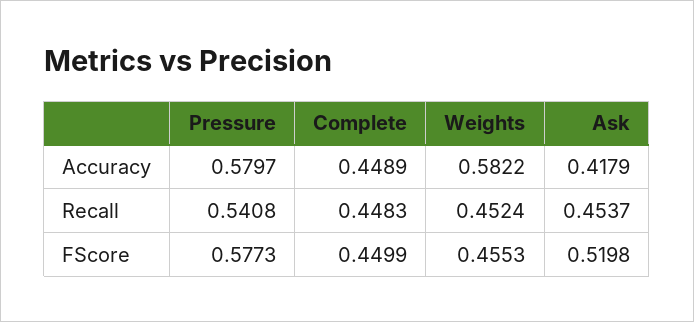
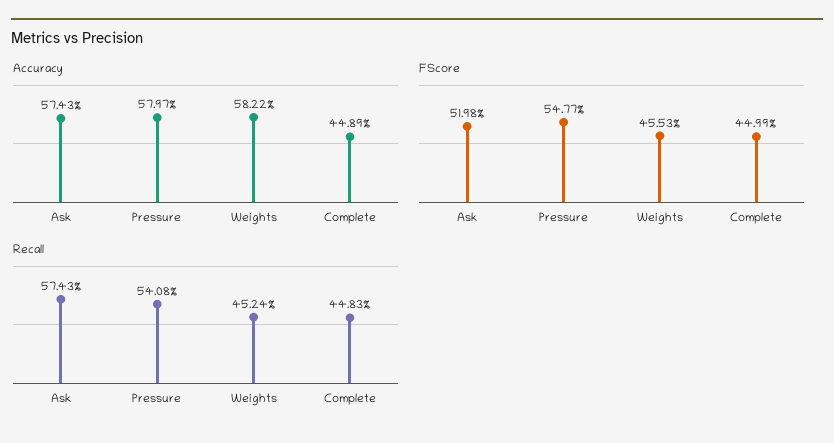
Accuracy, Ask: 0.4179 -> 0.5743
Recall, Ask: 0.4537 -> 0.5743
FScore, Pressure: 0.5773 -> 0.5477

